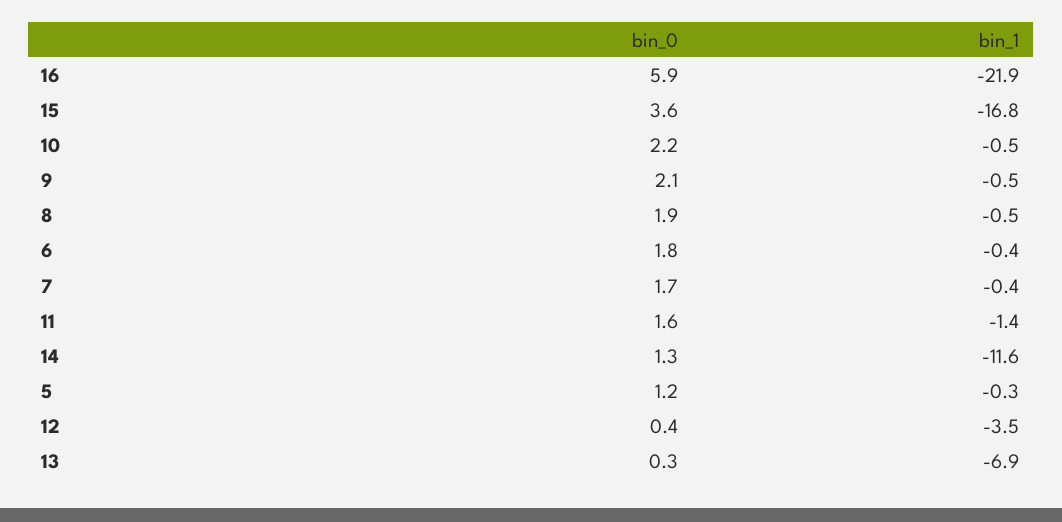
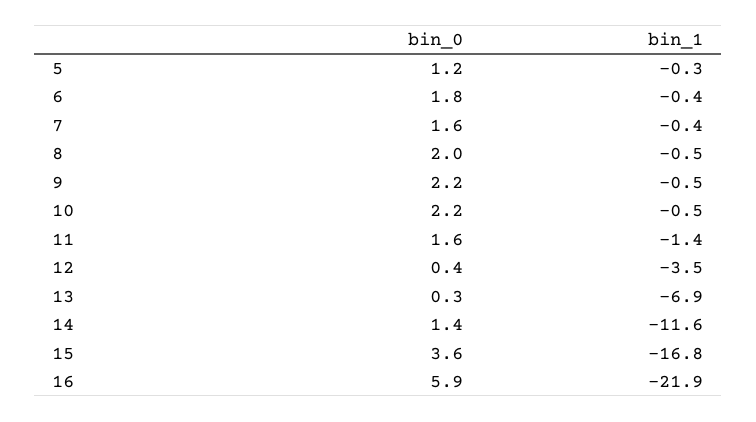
bin_0, 9: 2.1 -> 2.2
bin_0, 8: 1.9 -> 2
bin_0, 7: 1.7 -> 1.6
bin_0, 14: 1.3 -> 1.4

